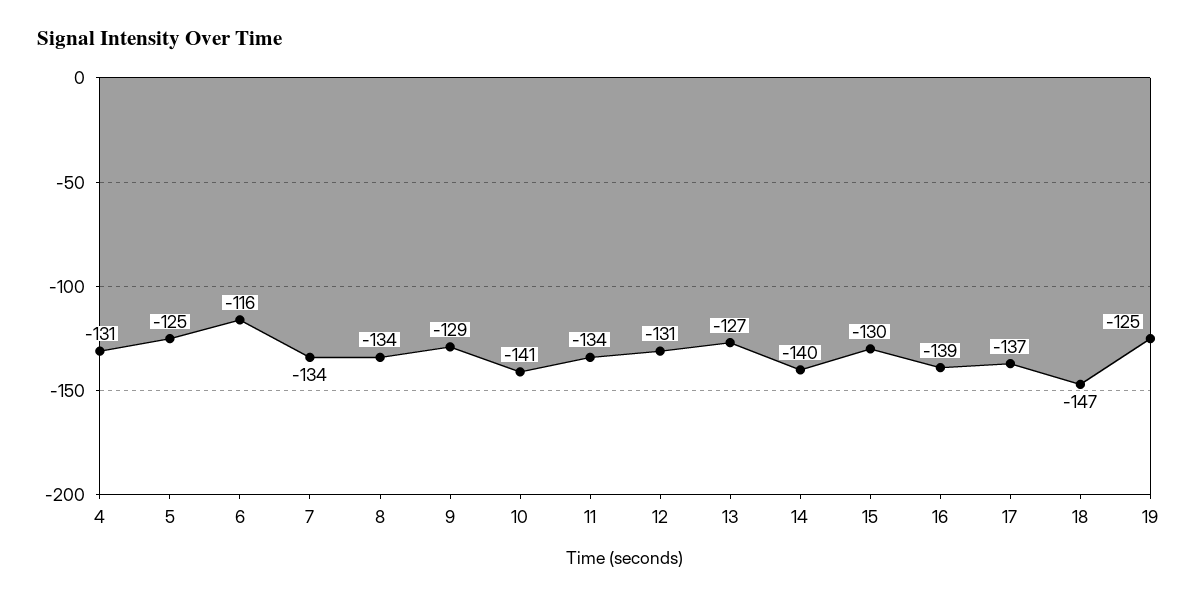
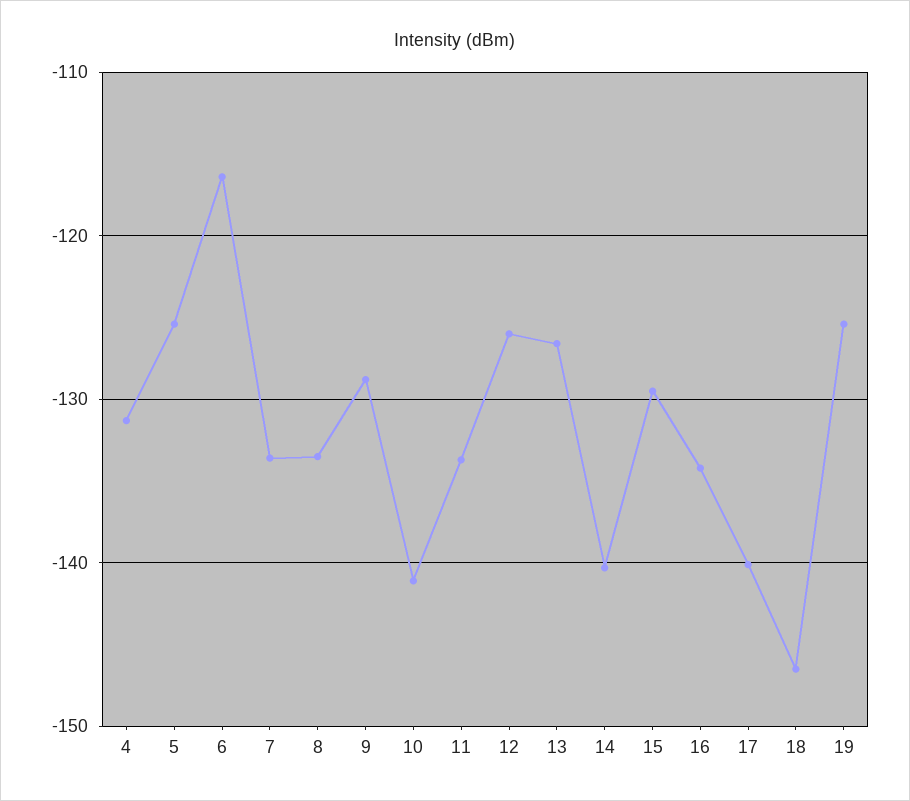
12: -131 -> -126
16: -139 -> -134
17: -137 -> -140

